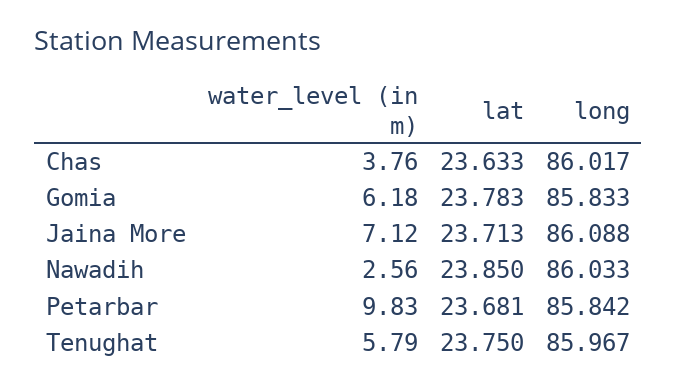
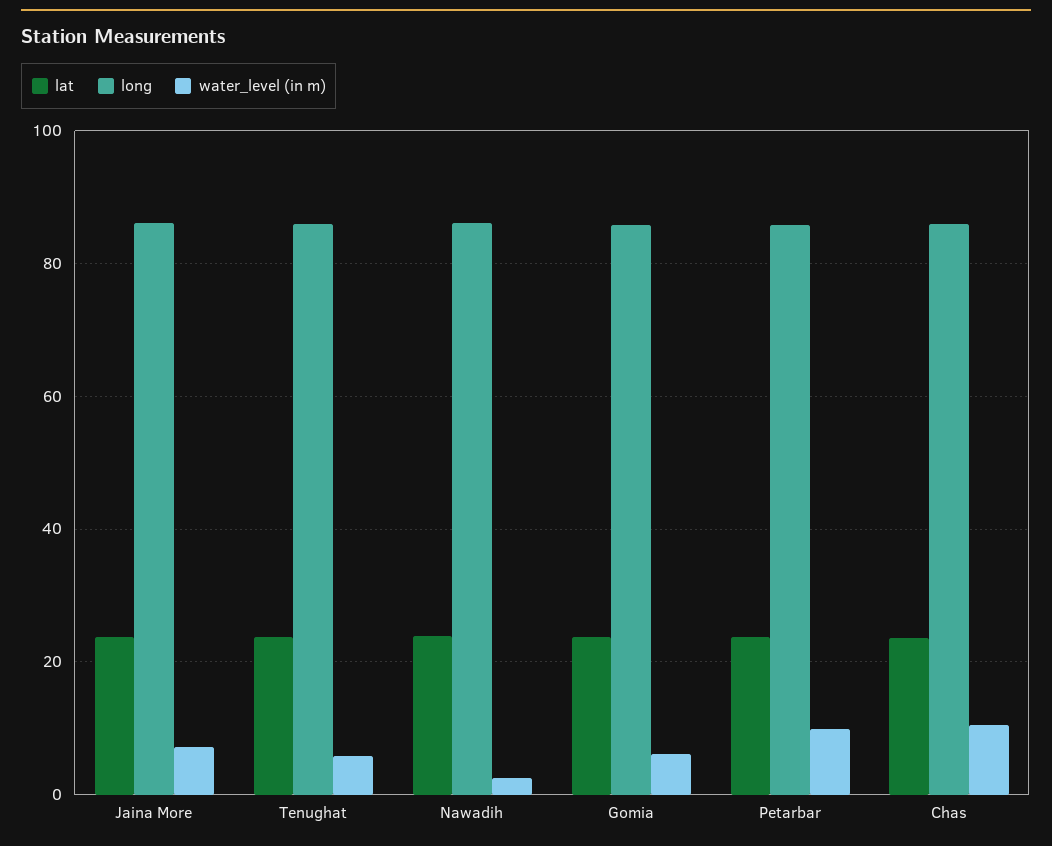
water_level (in m), Chas: 3.76 -> 10

